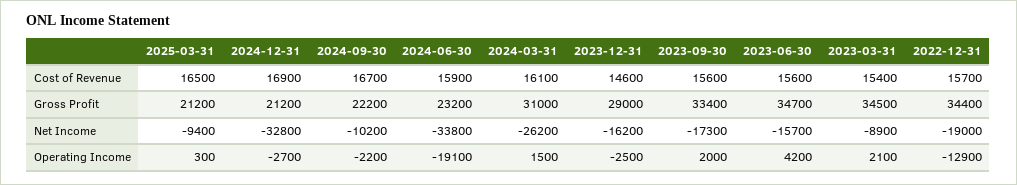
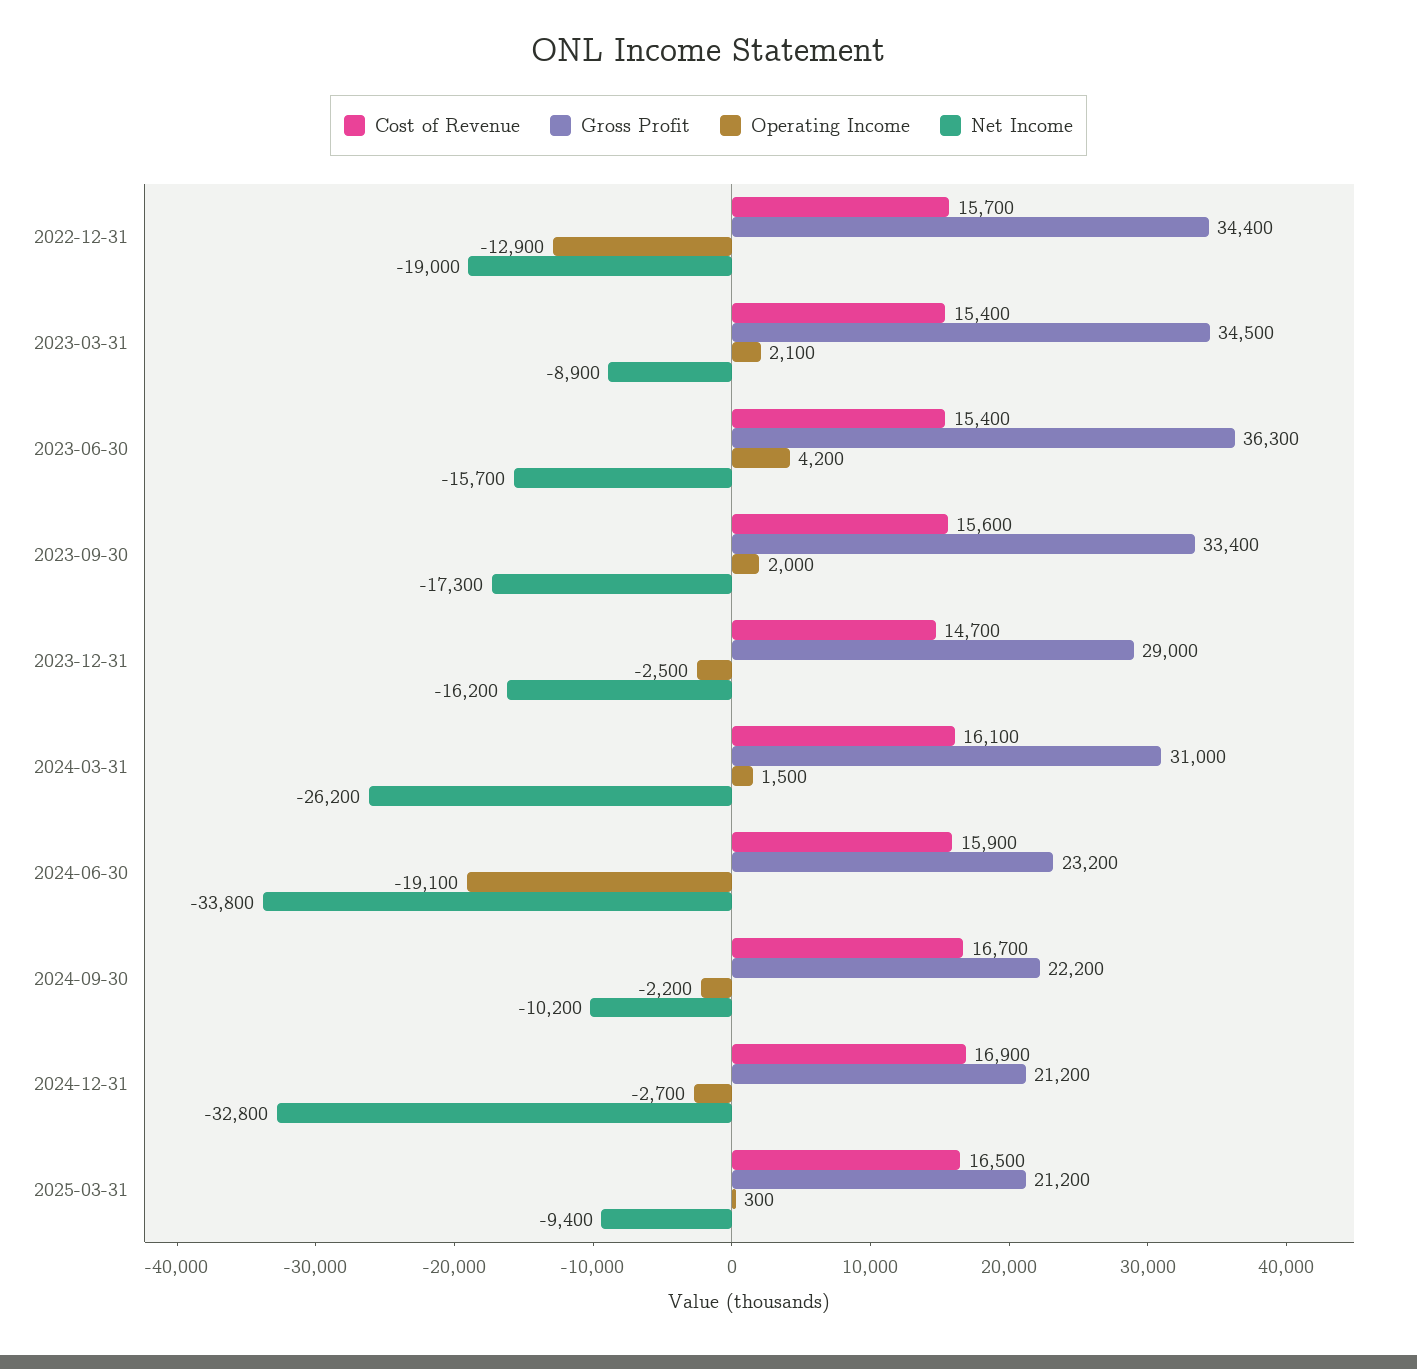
Cost of Revenue, 2023-12-31: 14600 -> 14700
Cost of Revenue, 2023-06-30: 15600 -> 15400
Gross Profit, 2023-06-30: 34700 -> 36300

